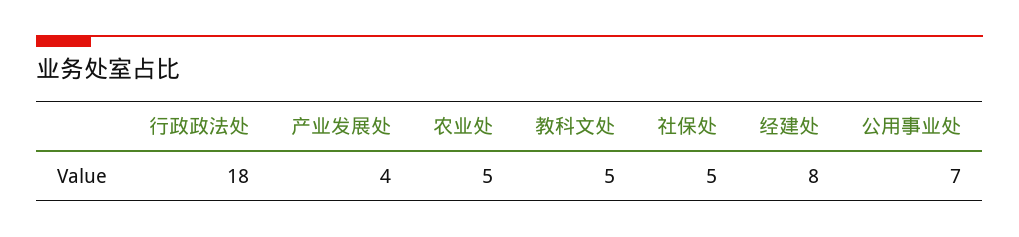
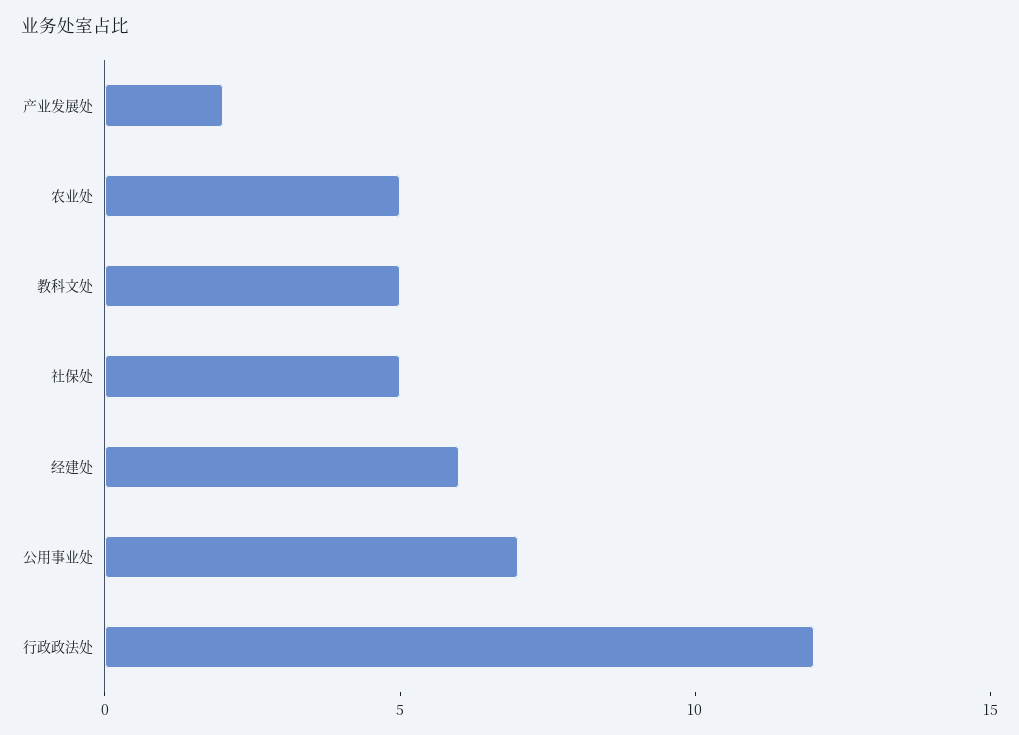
行政政法处: 18 -> 12
产业发展处: 4 -> 2
经建处: 8 -> 6

